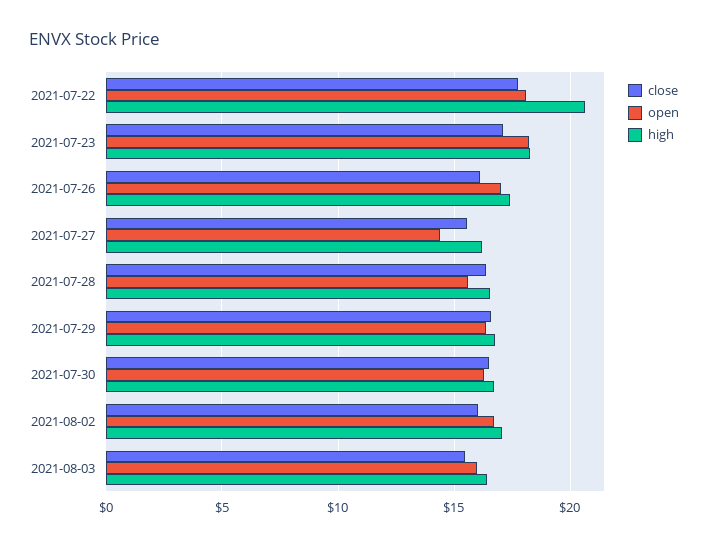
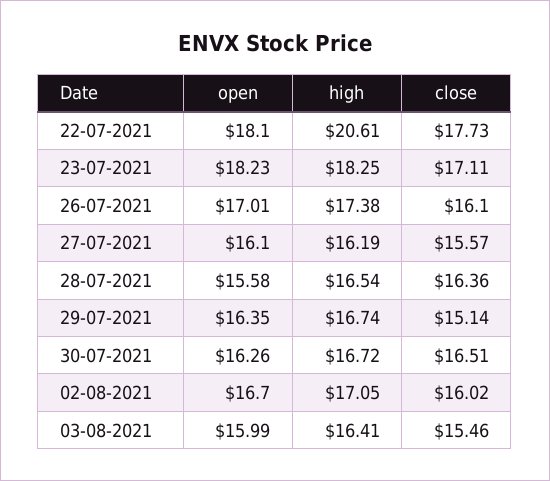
open, 2021-07-27: 14.5 -> 16.1
close, 2021-07-29: 16.5 -> 15.14

